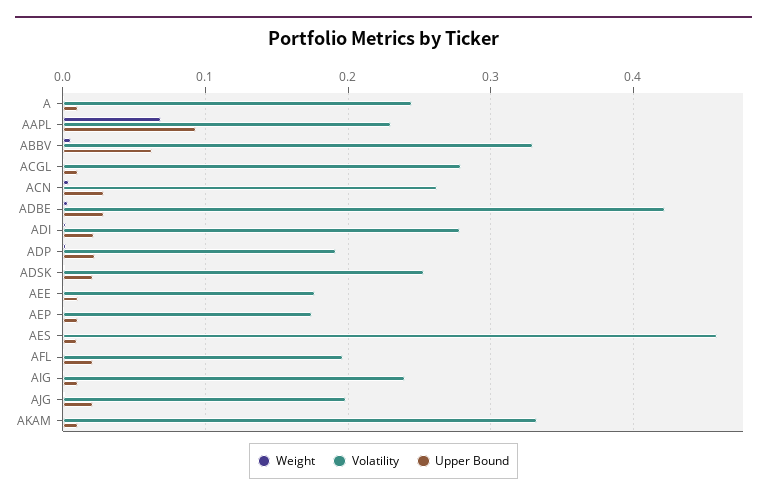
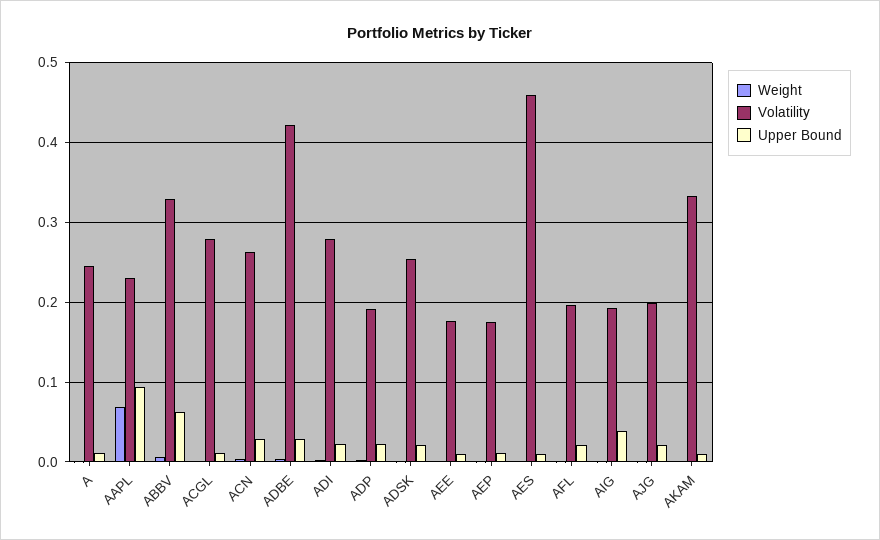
Volatility, AIG: 0.24 -> 0.19
Upper Bound, AIG: 0.01 -> 0.04

